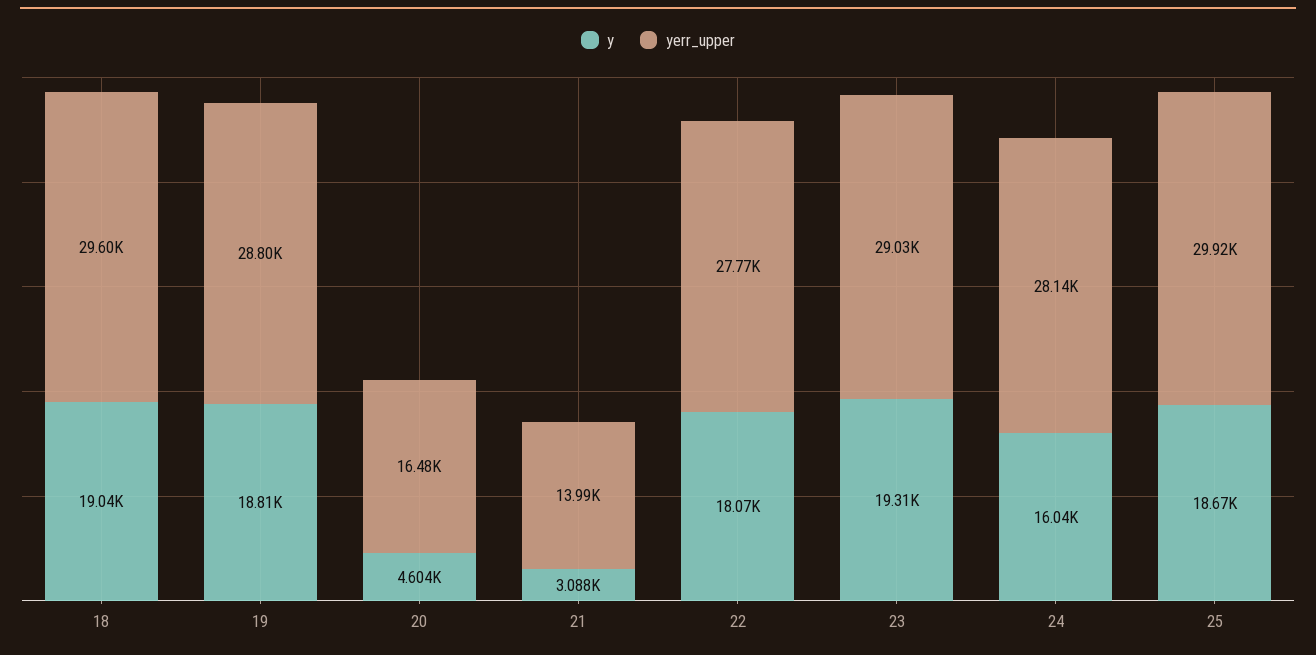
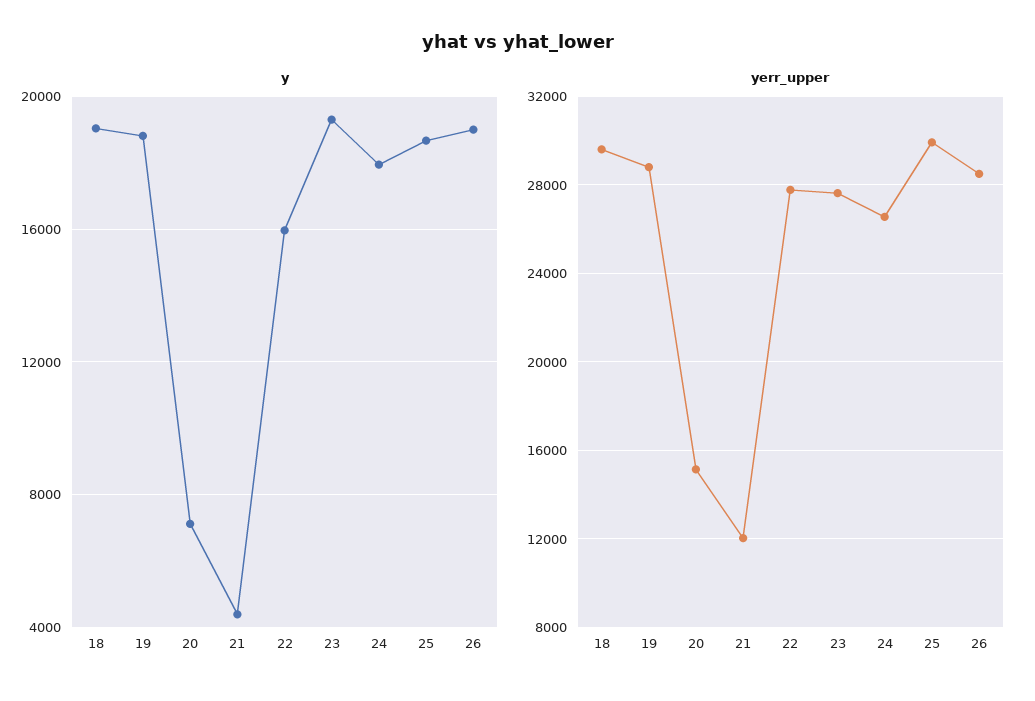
y, 20: 4604 -> 7000
yerr_upper, 20: 16480 -> 15000
y, 21: 3088 -> 4500
yerr_upper, 21: 13990 -> 12000
y, 22: 18070 -> 16000
yerr_upper, 23: 29030 -> 27500
y, 24: 16040 -> 18000
yerr_upper, 24: 28140 -> 26500
y, 26: none -> 19000
yerr_upper, 26: none -> 28500

